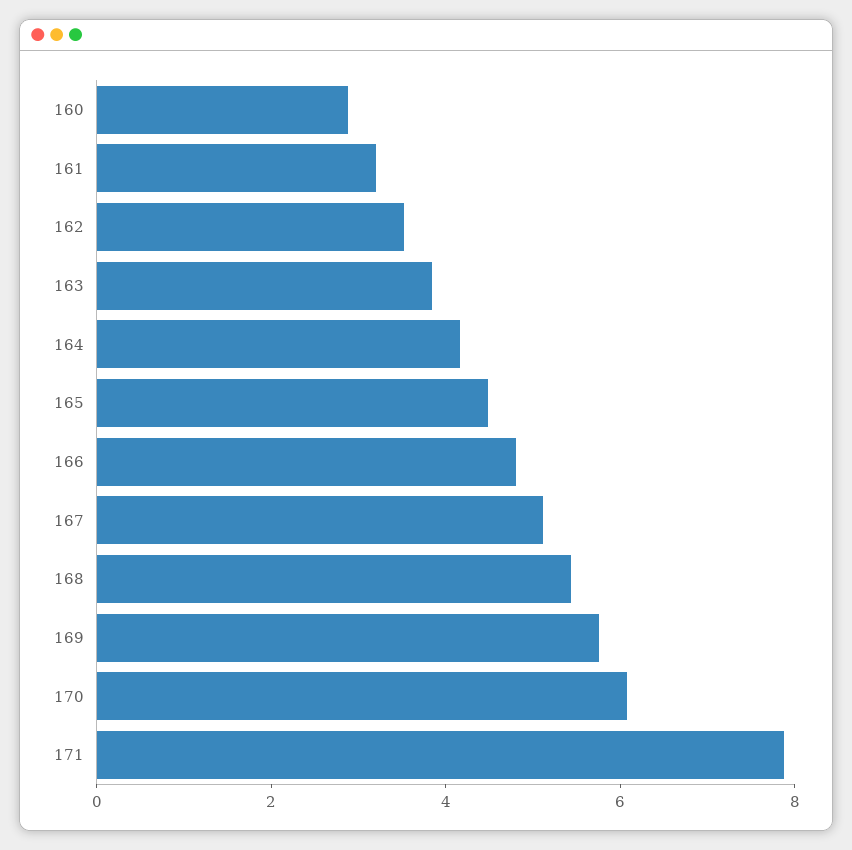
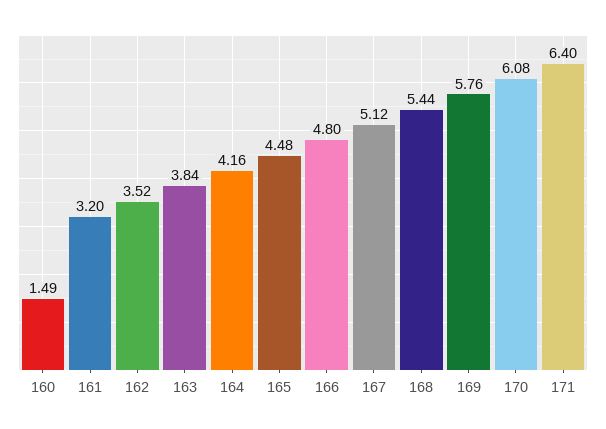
160: 3 -> 1.49
171: 8 -> 6.4

